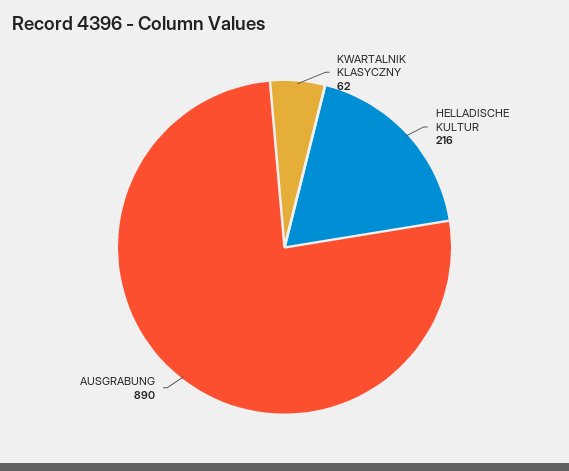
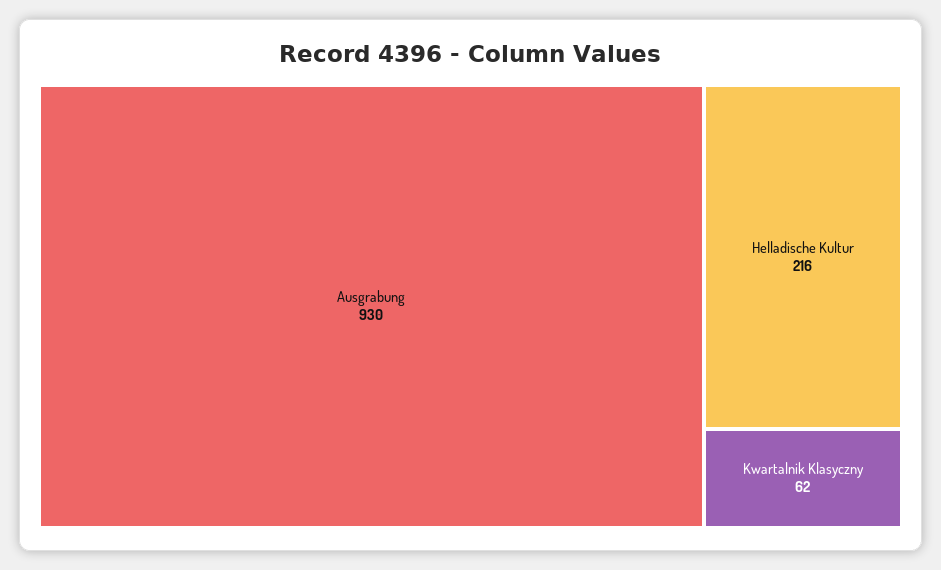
AUSGRABUNG: 890 -> 930

